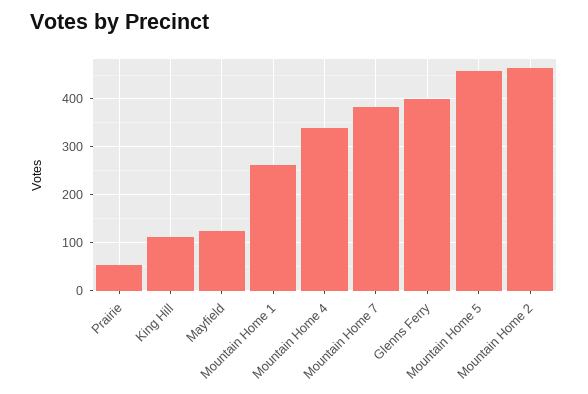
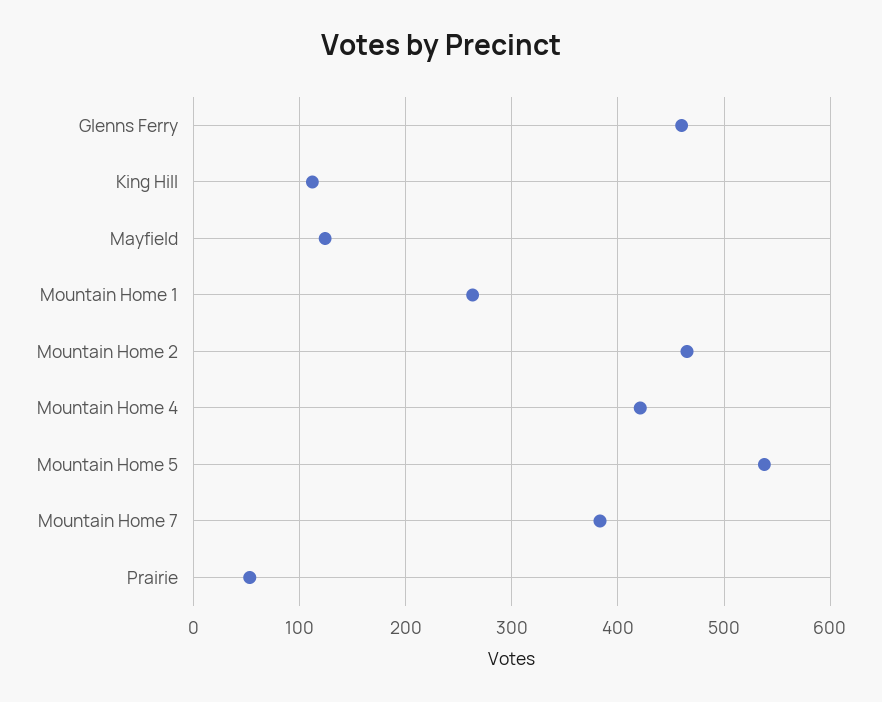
Mountain Home 4: 340 -> 420
Glenns Ferry: 400 -> 460
Mountain Home 5: 460 -> 540

